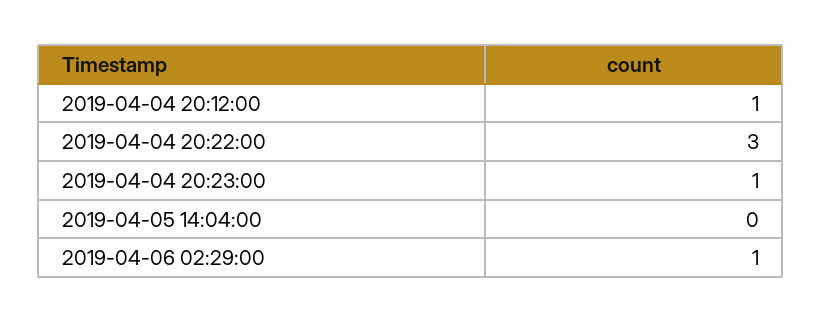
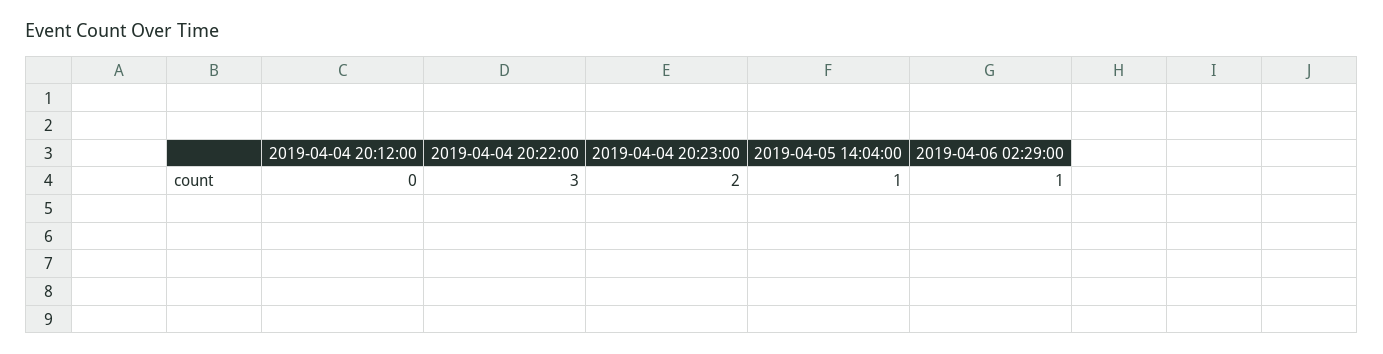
2019-04-04 20:12:00: 1 -> 0
2019-04-04 20:23:00: 1 -> 2
2019-04-05 14:04:00: 0 -> 1

